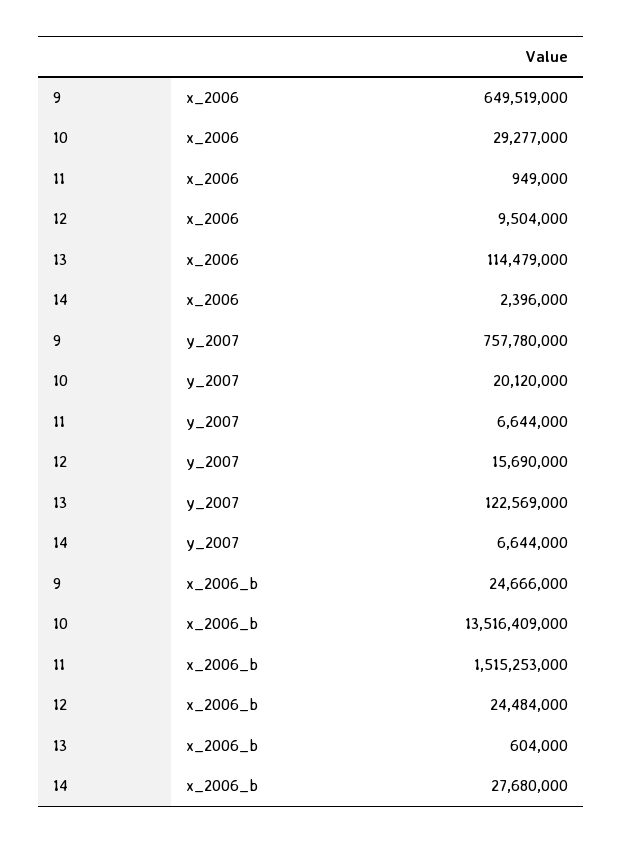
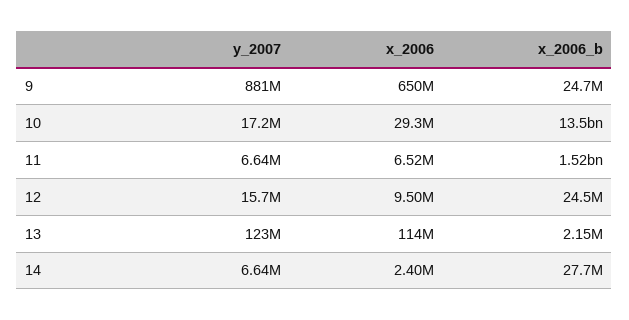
11, x_2006: 949000 -> 6520000
9, y_2007: 757780000 -> 881000000
10, y_2007: 20120000 -> 17200000
13, x_2006_b: 604000 -> 2150000

